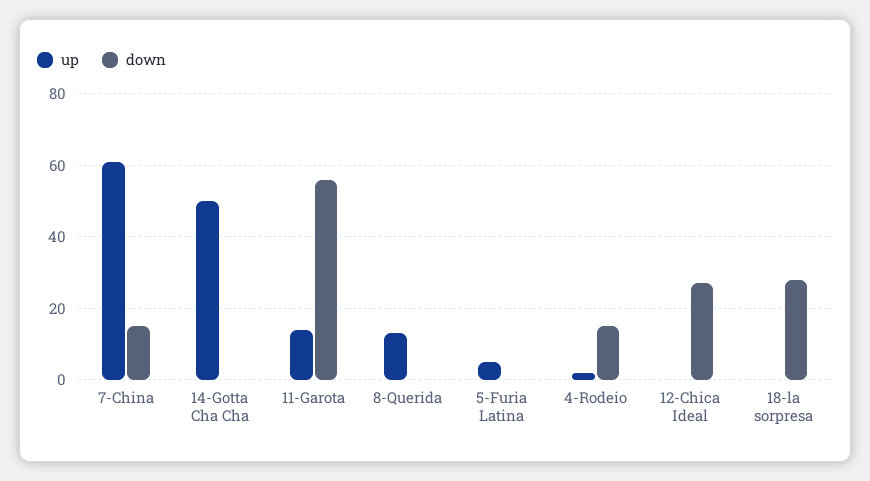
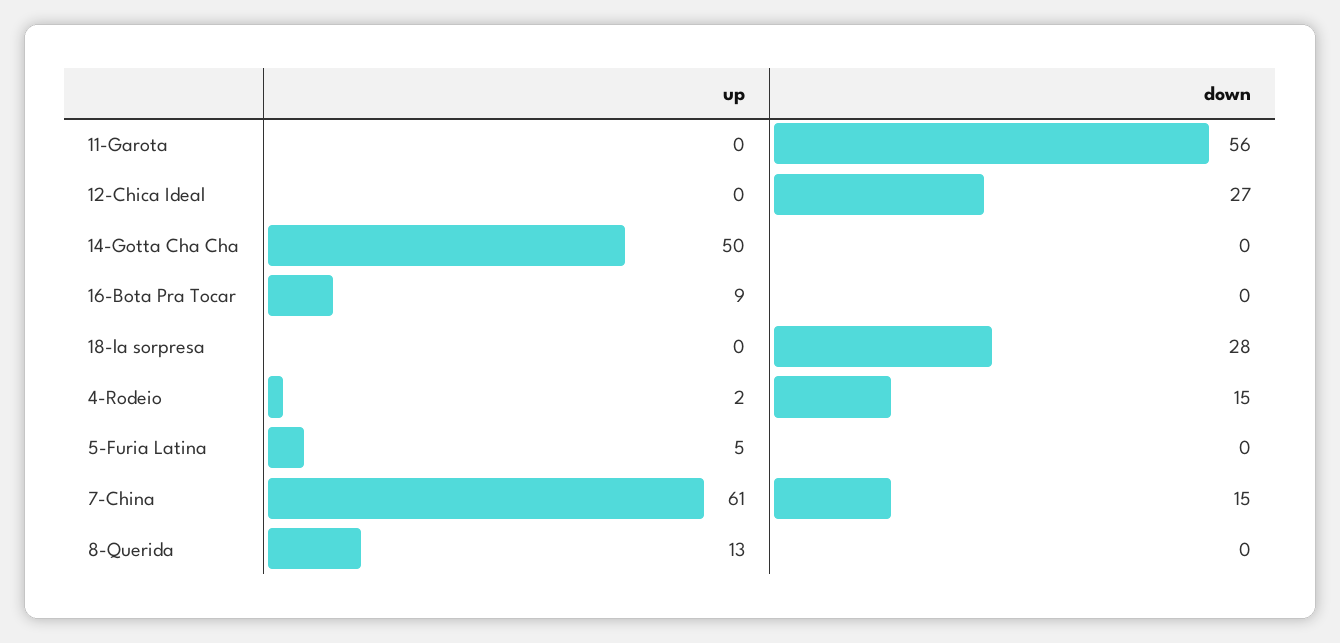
up, 11-Garota: 15 -> 0
up, 16-Bota Pra Tocar: none -> 9
down, 16-Bota Pra Tocar: none -> 0

